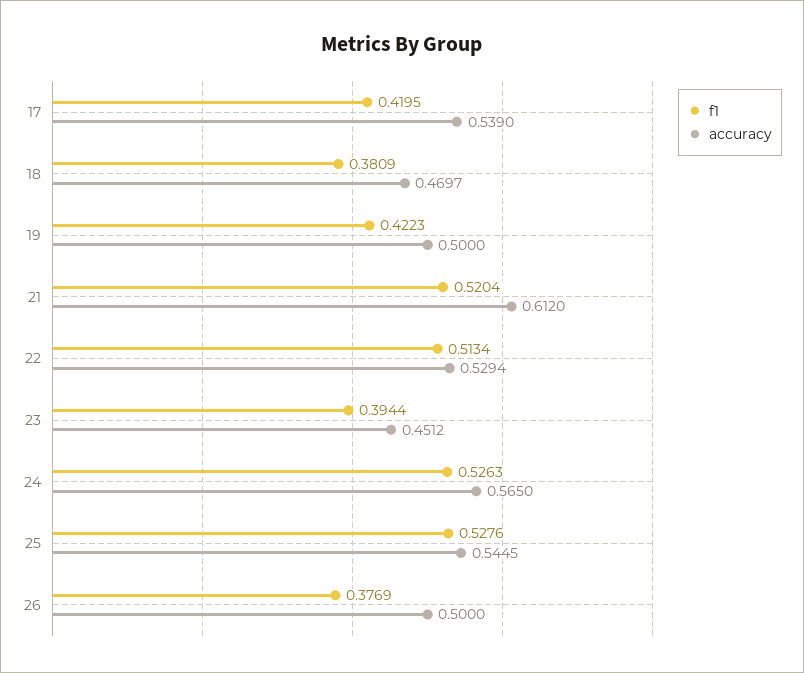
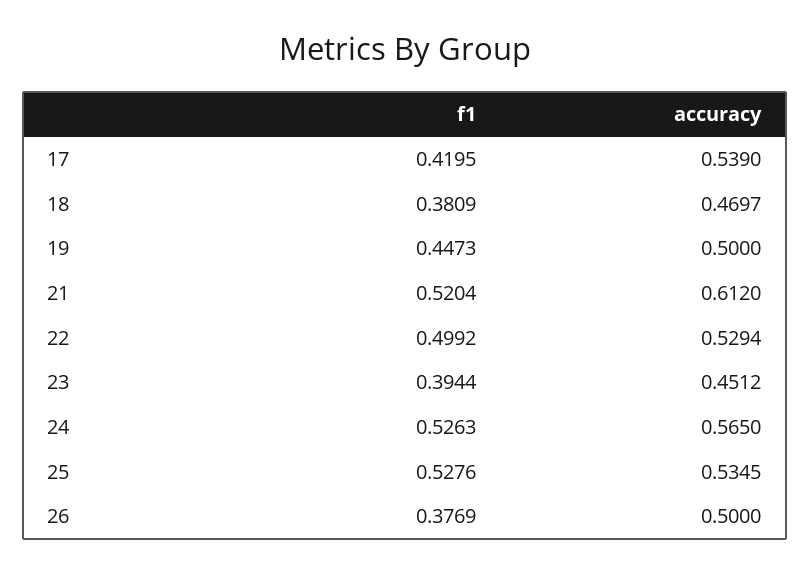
f1, 19: 0.4223 -> 0.4473
f1, 22: 0.5134 -> 0.4992
accuracy, 25: 0.5445 -> 0.5345

